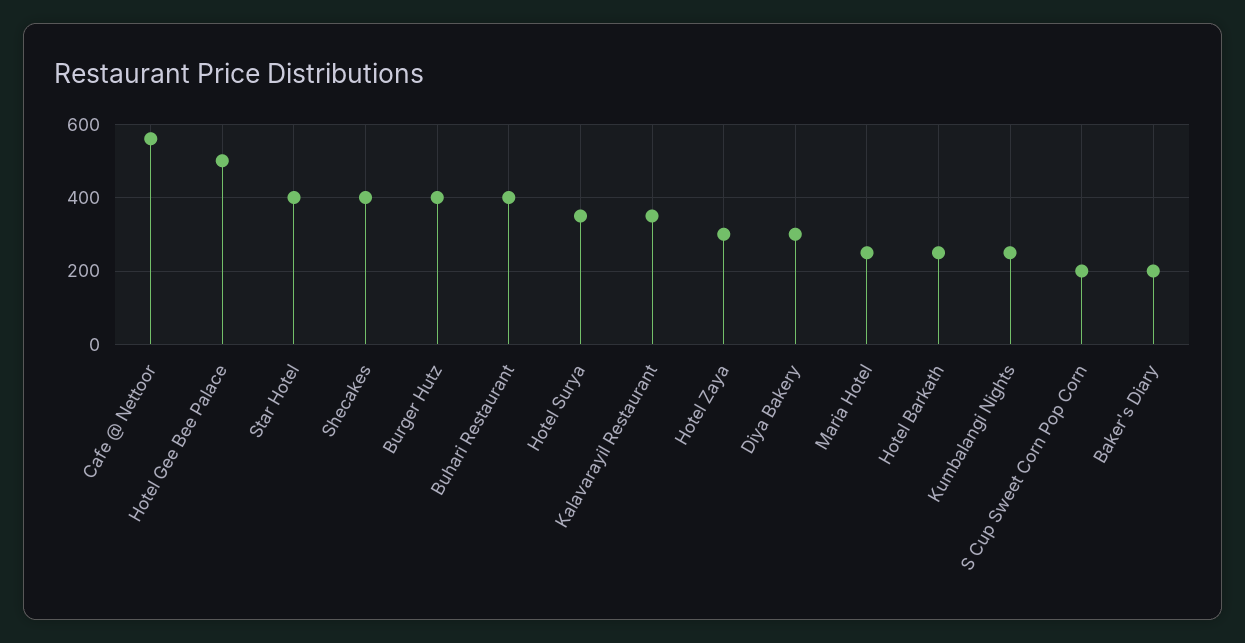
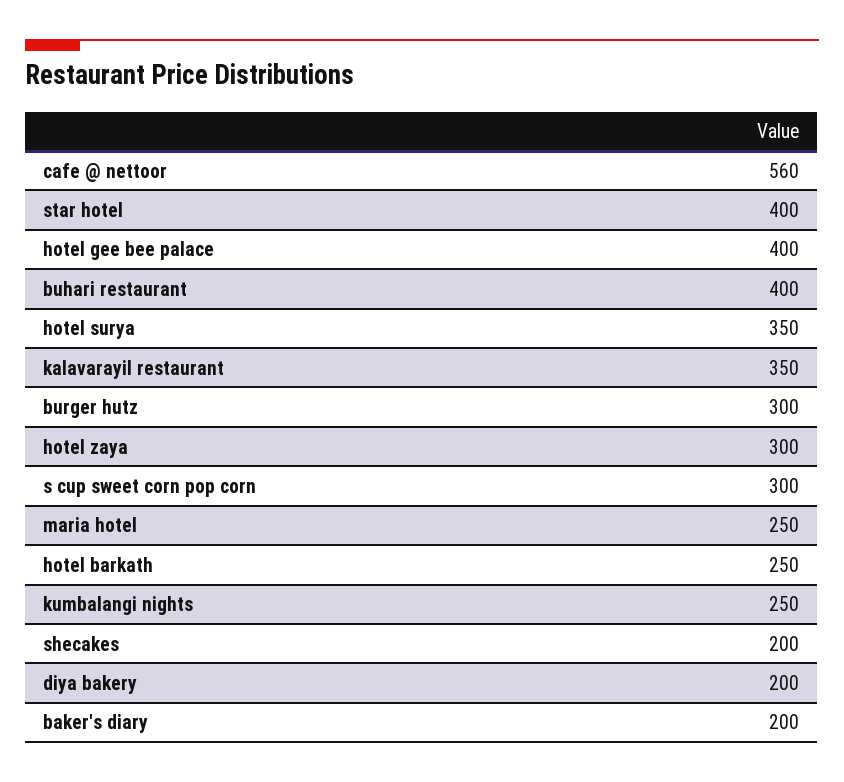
Hotel Gee Bee Palace: 500 -> 400
Shecakes: 400 -> 200
Burger Hutz: 400 -> 300
Diya Bakery: 300 -> 200
S Cup Sweet Corn Pop Corn: 200 -> 300

